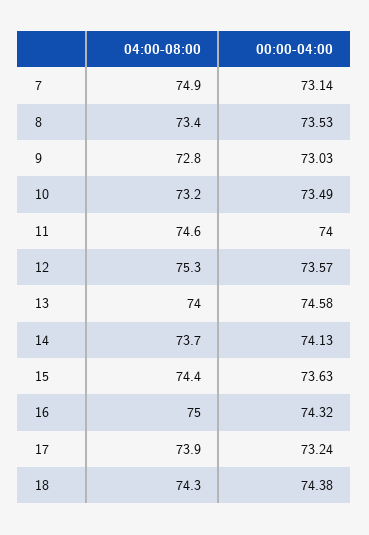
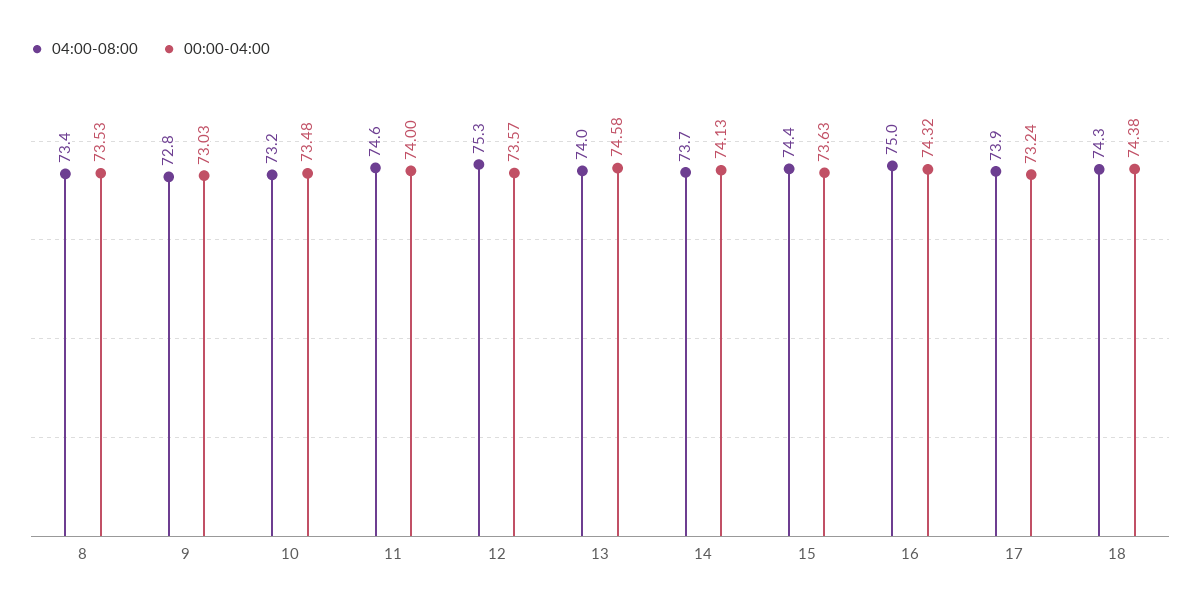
04:00-08:00, 7: 74.9 -> none
00:00-04:00, 7: 73.14 -> none
00:00-04:00, 10: 73.49 -> 73.48

